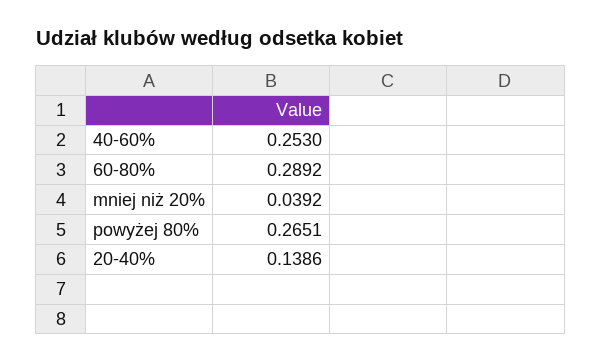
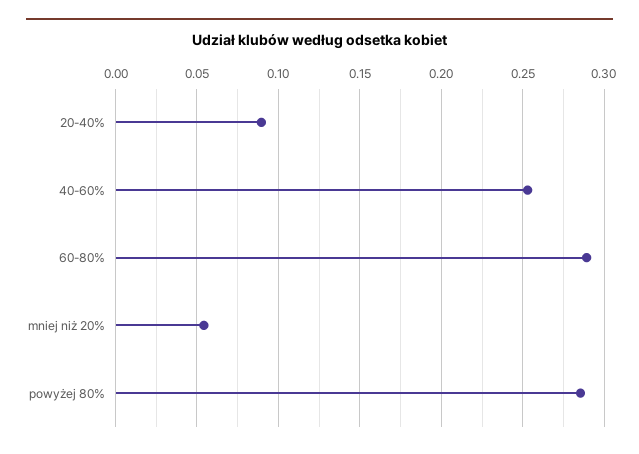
mniej niż 20%: 0.0392 -> 0.055
powyżej 80%: 0.2651 -> 0.285
20-40%: 0.1386 -> 0.09

